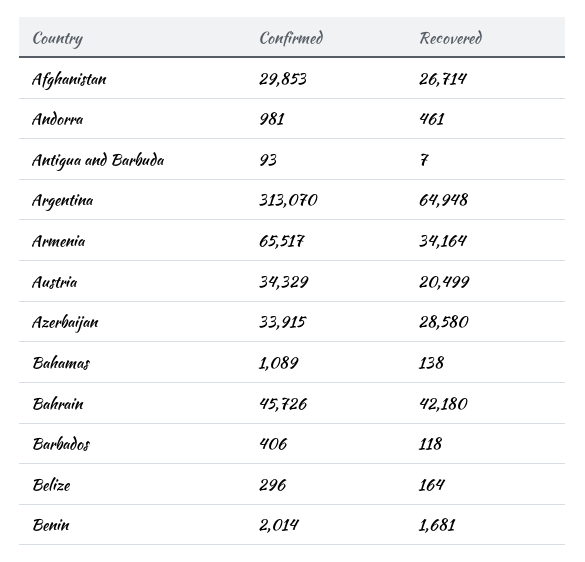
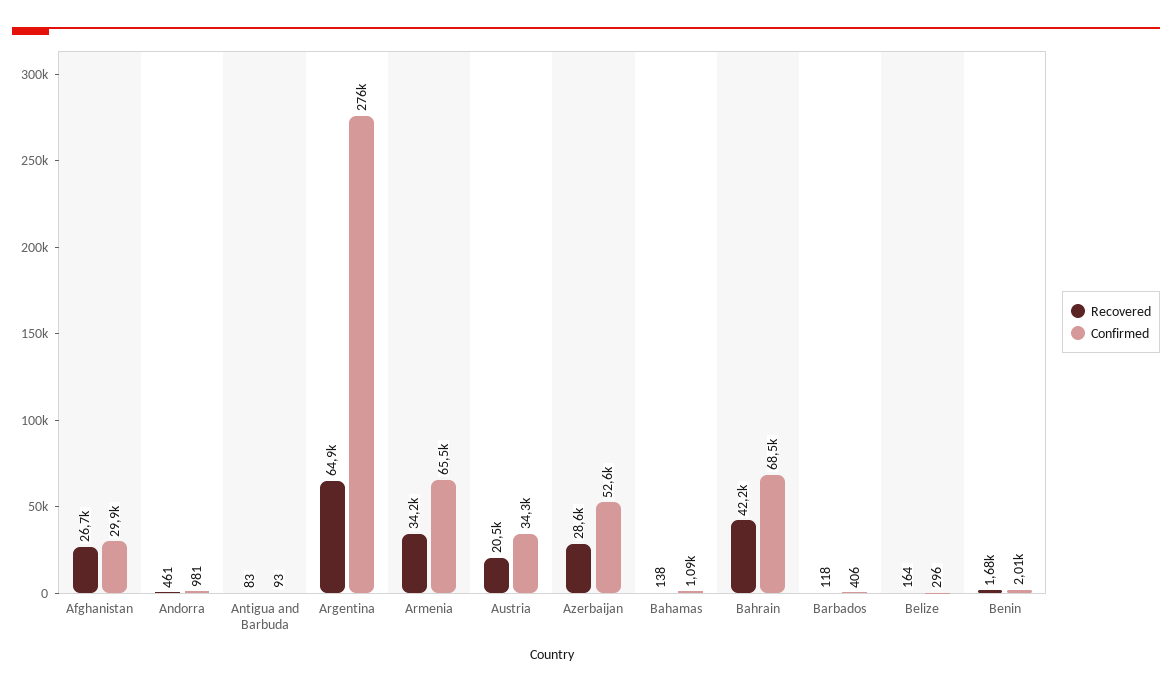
Recovered, Antigua and Barbuda: 7 -> 83
Confirmed, Argentina: 313070 -> 276000
Confirmed, Azerbaijan: 33915 -> 52600
Confirmed, Bahrain: 45726 -> 68500

